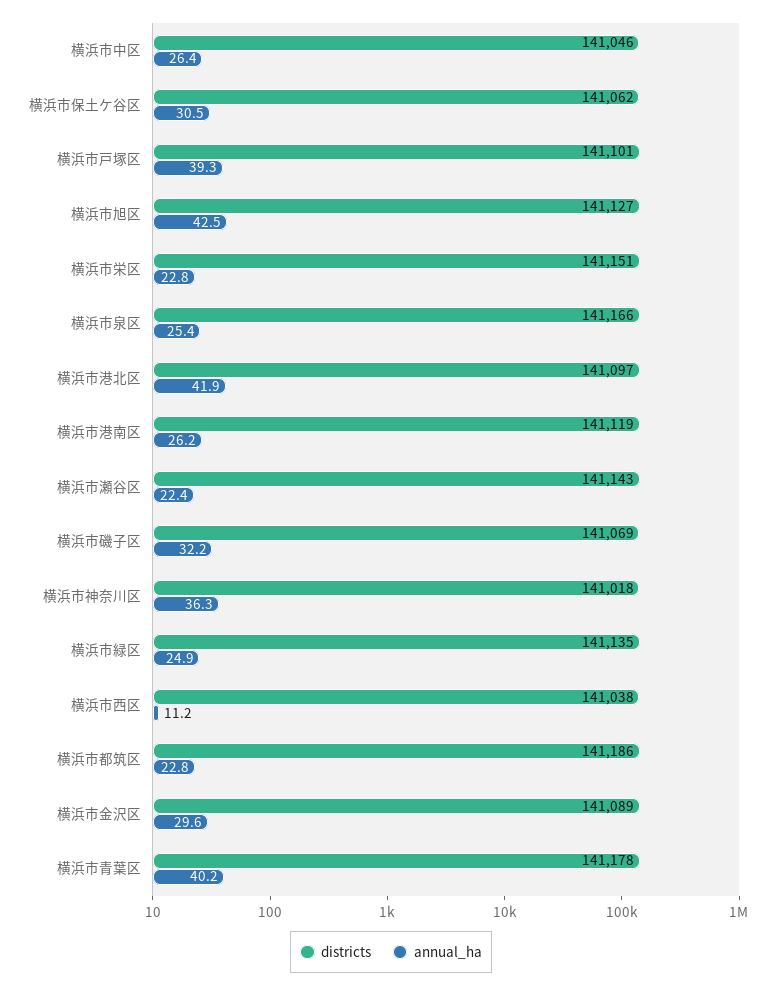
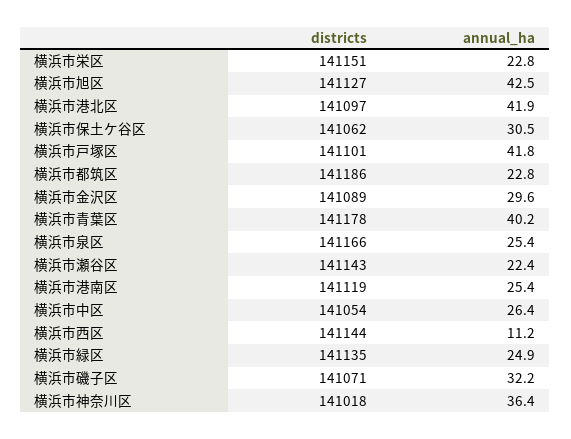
districts, 横浜市中区: 141046 -> 141054
annual_ha, 横浜市戸塚区: 39.3 -> 41.8
annual_ha, 横浜市港南区: 26.2 -> 25.4
districts, 横浜市磯子区: 141069 -> 141071
annual_ha, 横浜市神奈川区: 36.3 -> 36.4
districts, 横浜市西区: 141038 -> 141144

